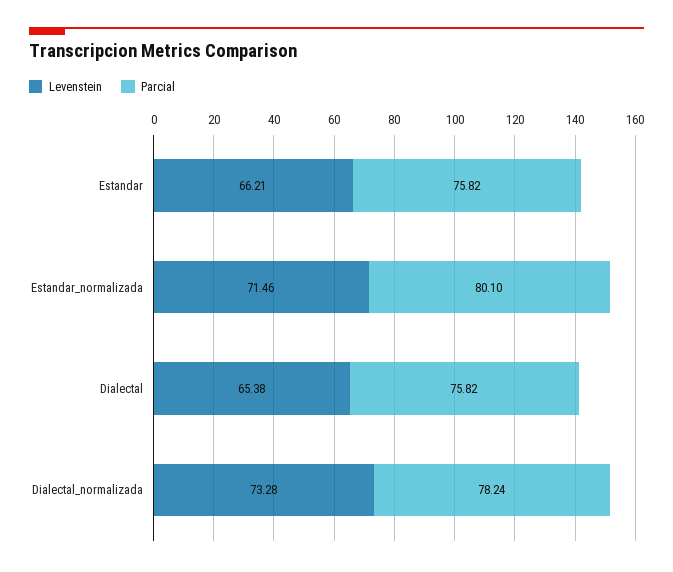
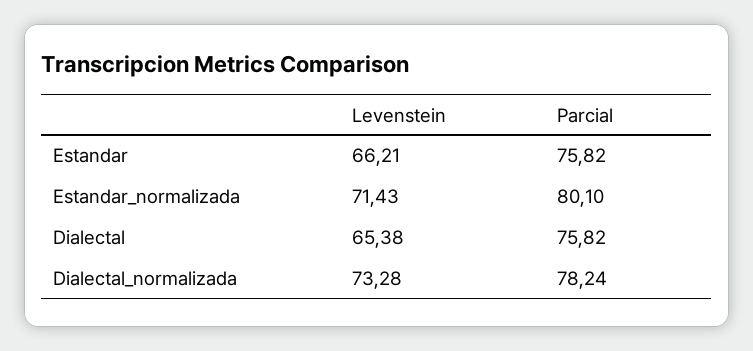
Levenstein, Estandar_normalizada: 71.46 -> 71.43

